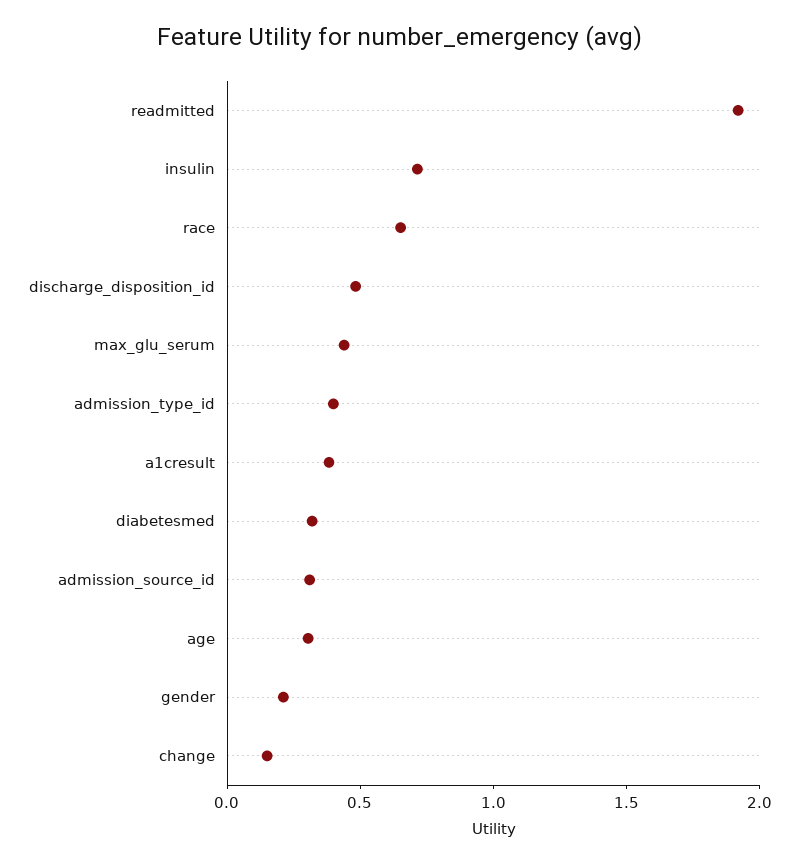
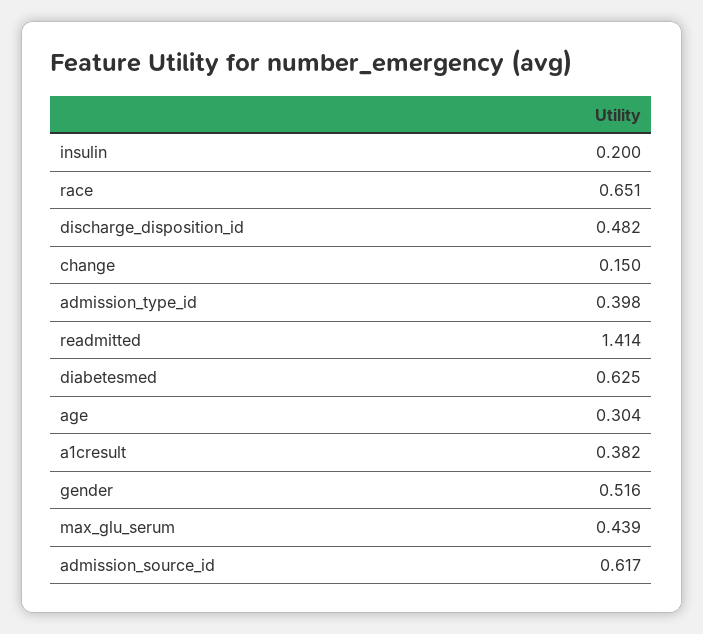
readmitted: 1.9 -> 1.414
insulin: 0.7 -> 0.2
diabetesmed: 0.3 -> 0.625
admission_source_id: 0.3 -> 0.617
gender: 0.2 -> 0.516

